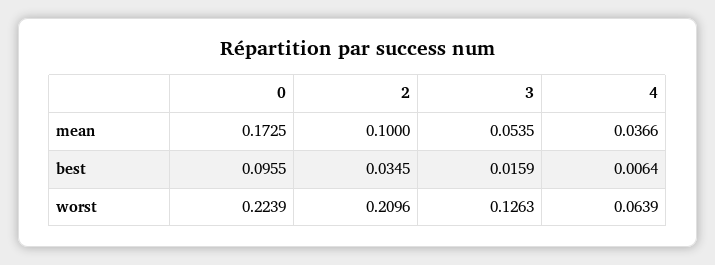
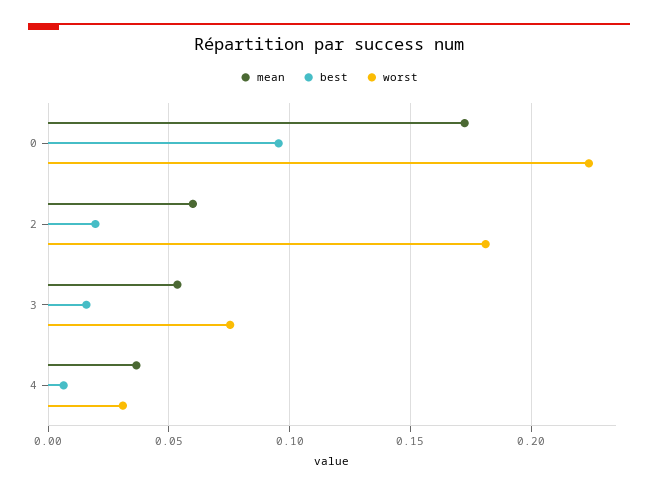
mean, 2: 0.1 -> 0.06
best, 2: 0.0345 -> 0.02
worst, 2: 0.2096 -> 0.18
worst, 3: 0.1263 -> 0.075
worst, 4: 0.0639 -> 0.03

